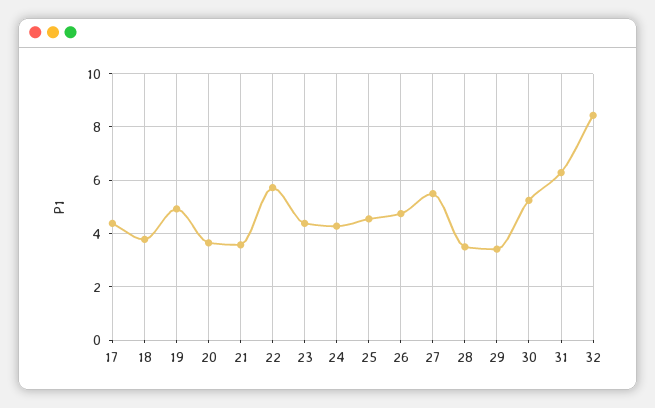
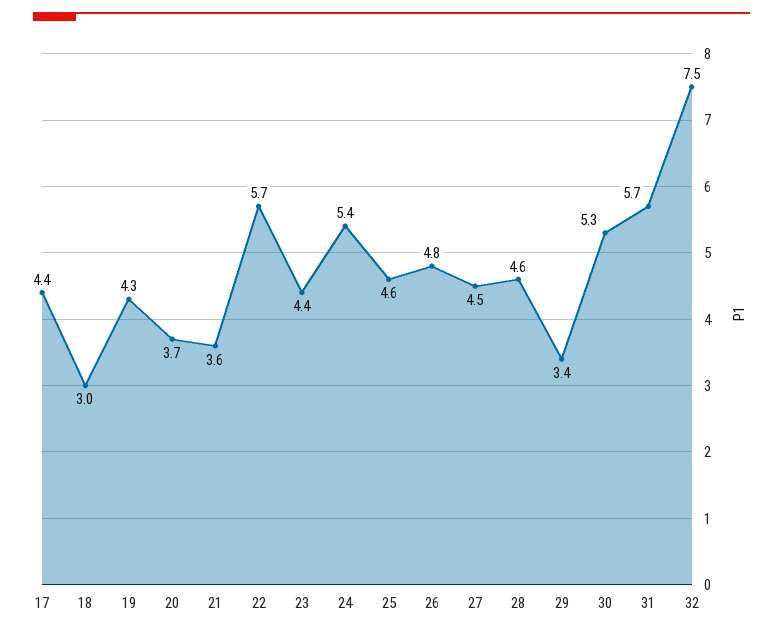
18: 3.75 -> 3
19: 5 -> 4.3
24: 4.25 -> 5.4
27: 5.5 -> 4.5
28: 3.5 -> 4.6
31: 6.25 -> 5.7
32: 8.5 -> 7.5

